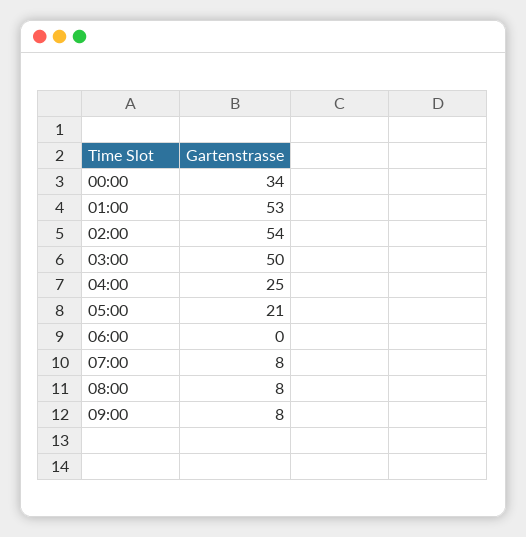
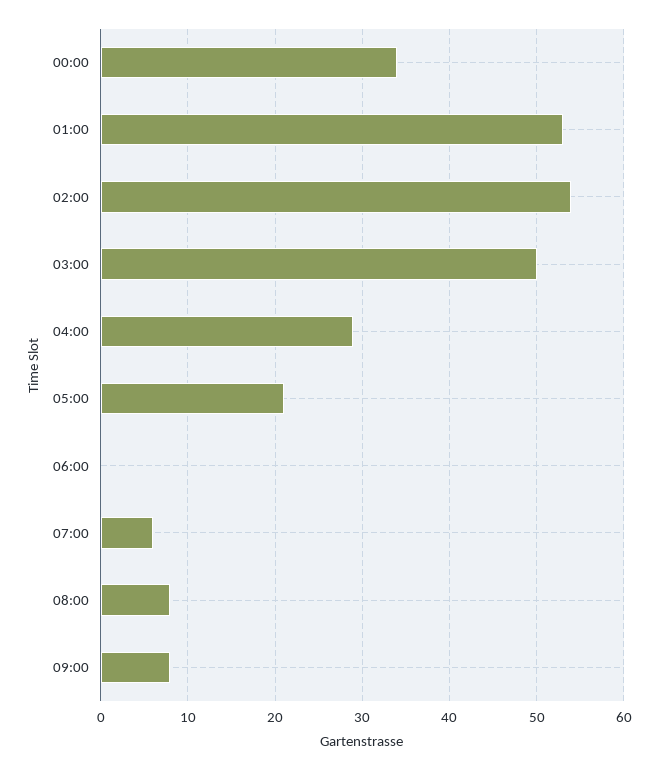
04:00: 25 -> 29
07:00: 8 -> 6

